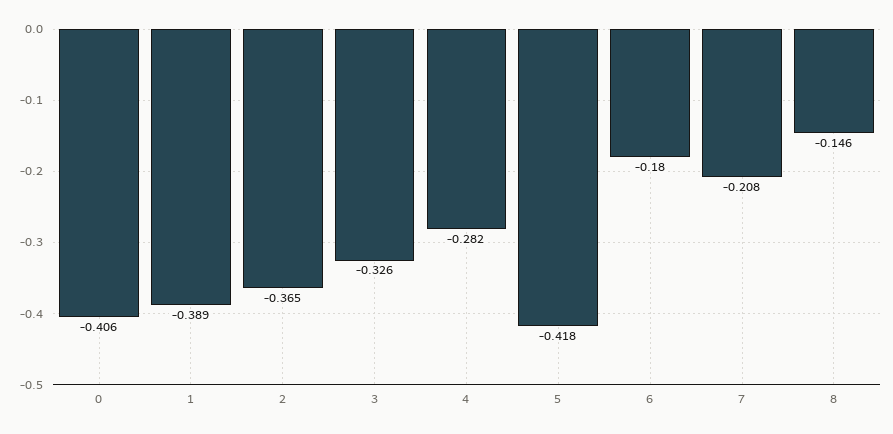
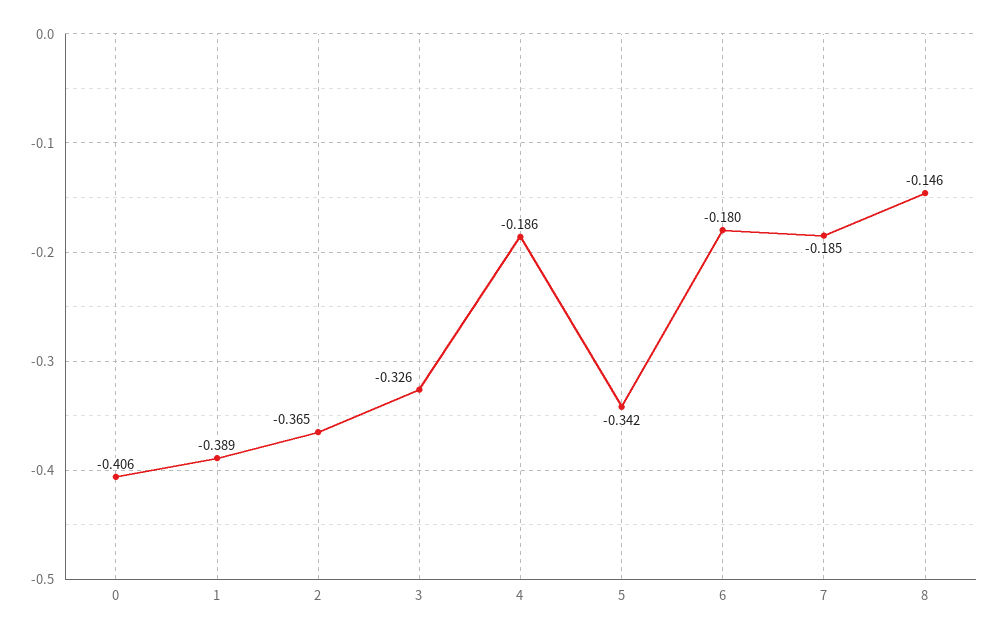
4: -0.282 -> -0.186
5: -0.418 -> -0.342
7: -0.208 -> -0.185

